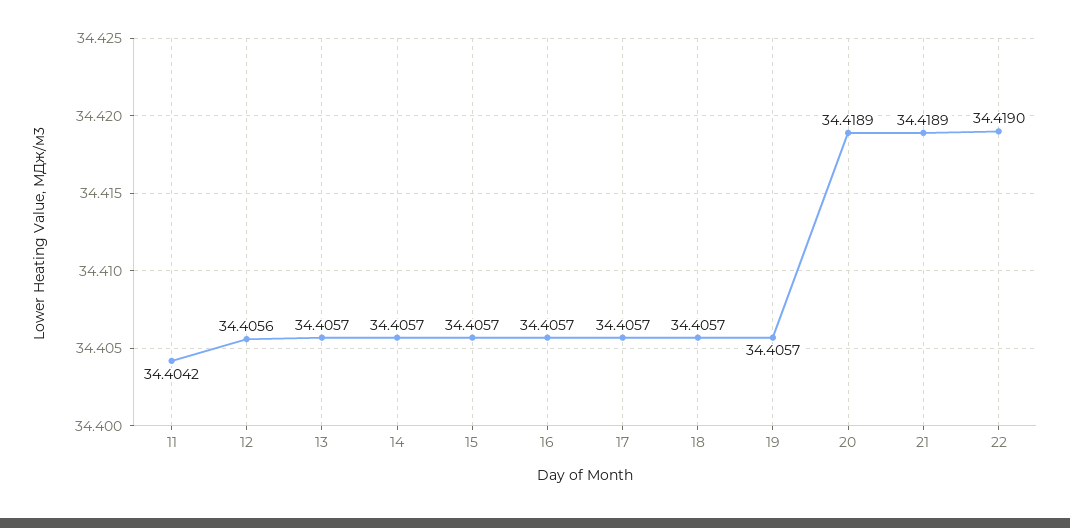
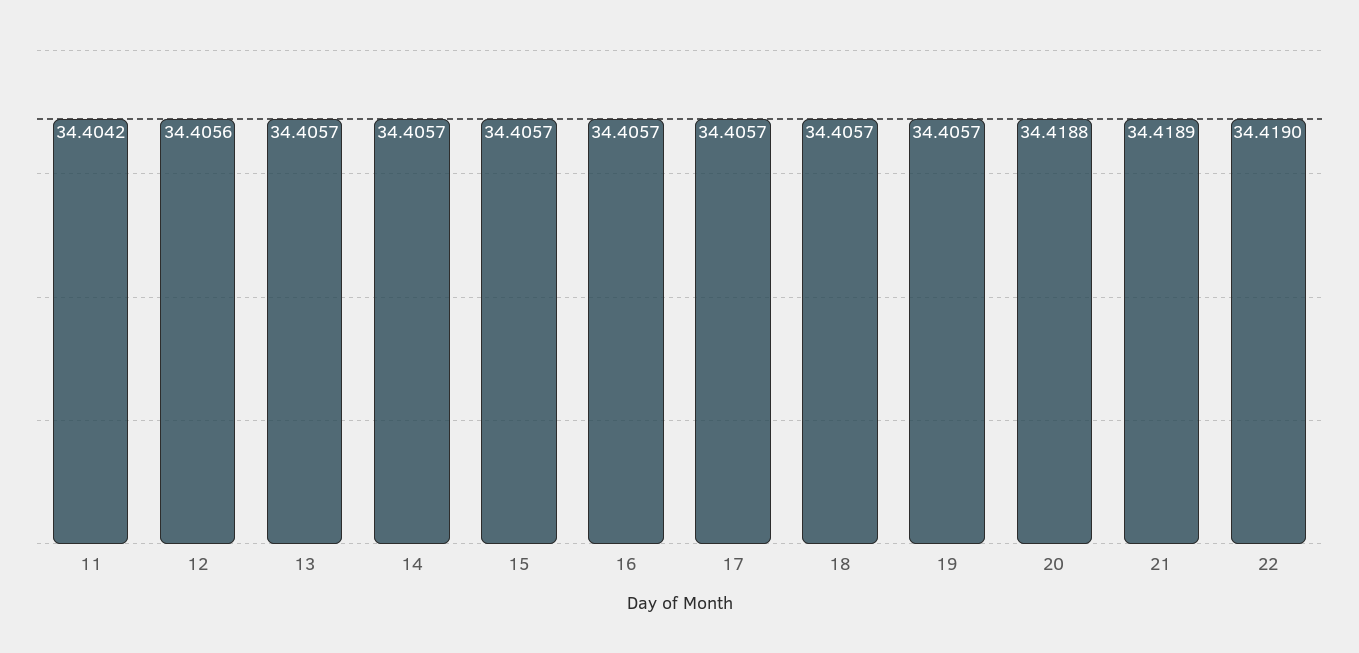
20: 34.4189 -> 34.4188

